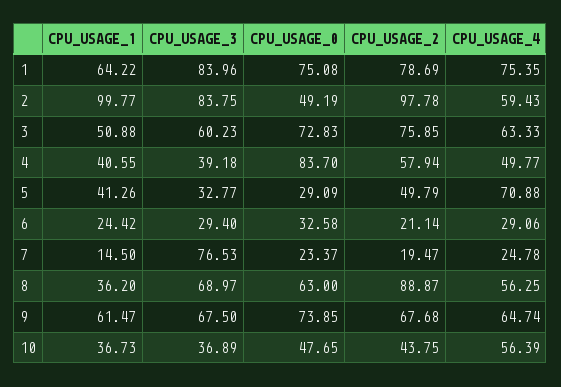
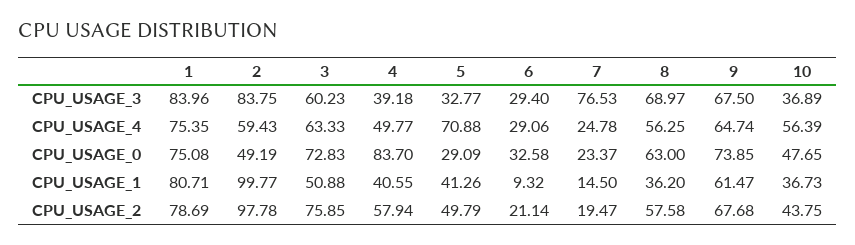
CPU_USAGE_1, 1: 64.22 -> 80.71
CPU_USAGE_1, 6: 24.42 -> 9.32
CPU_USAGE_2, 8: 88.87 -> 57.58

